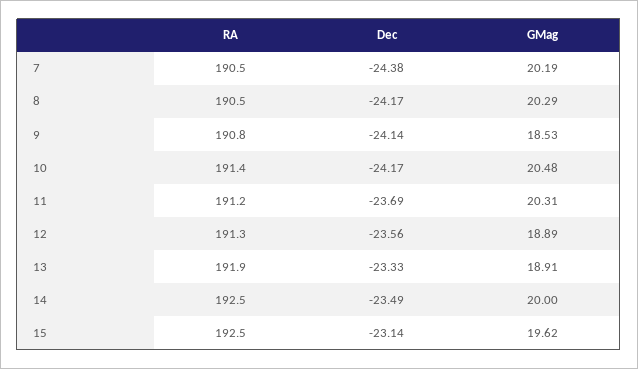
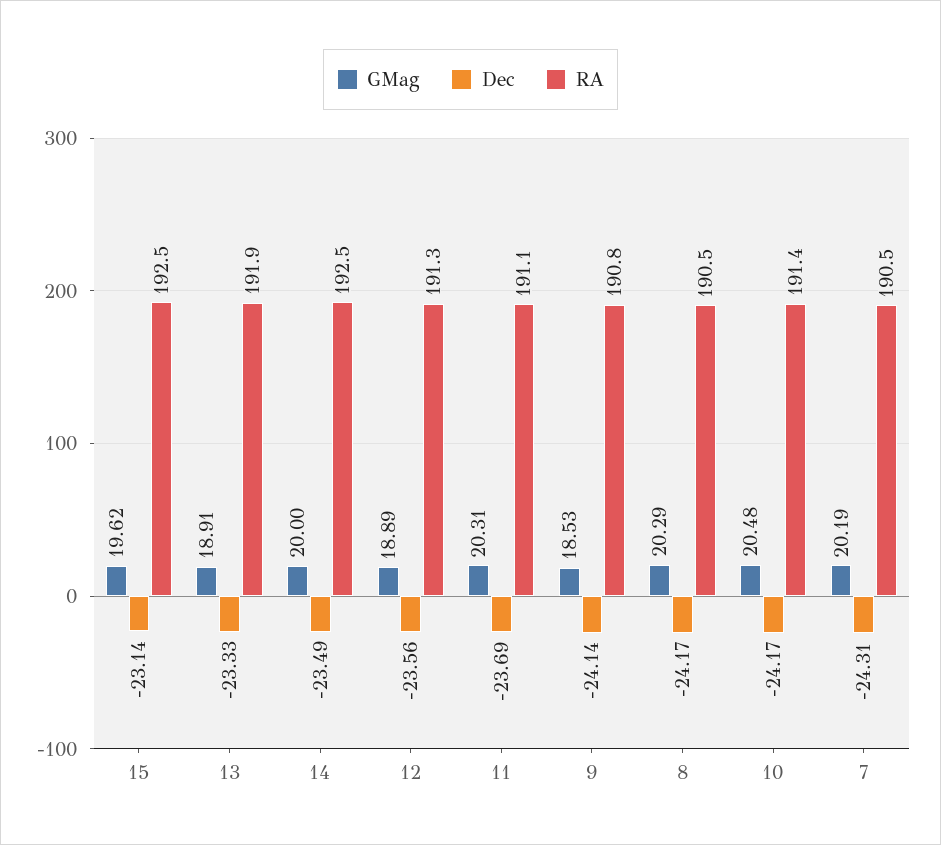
Dec, 7: -24.38 -> -24.31
RA, 11: 191.2 -> 191.1

